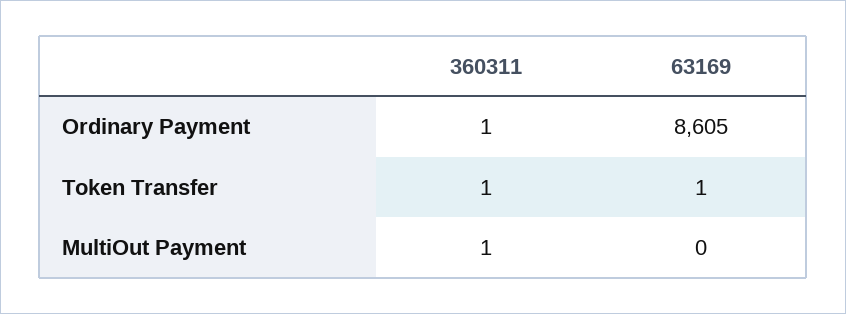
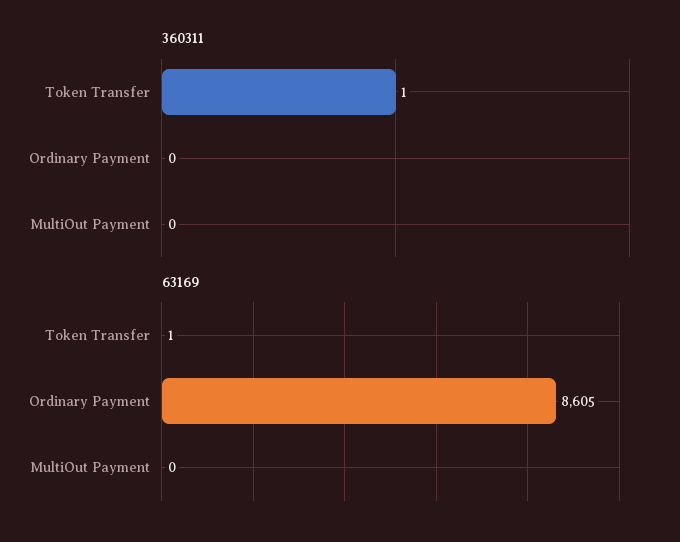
360311, Ordinary Payment: 1 -> 0
360311, MultiOut Payment: 1 -> 0

